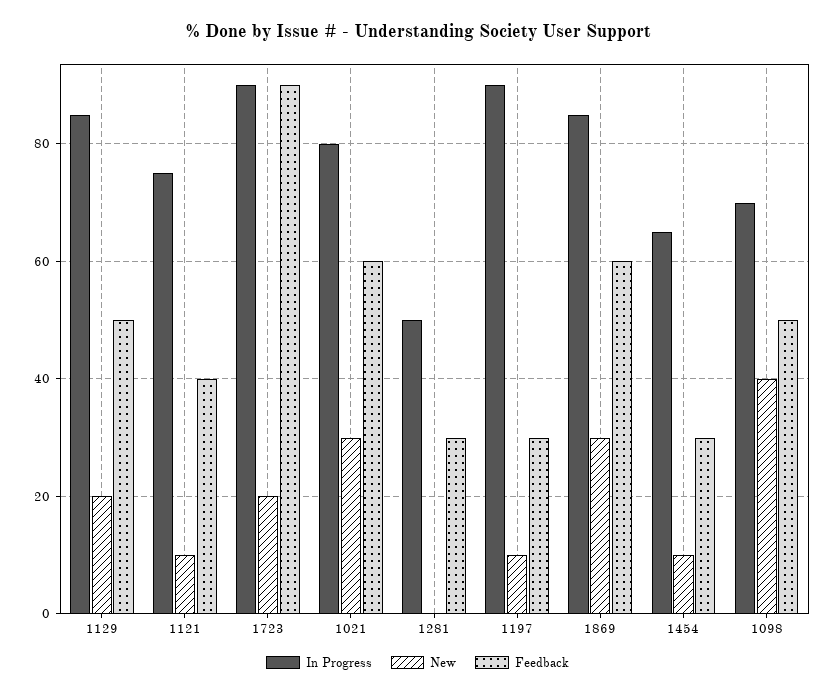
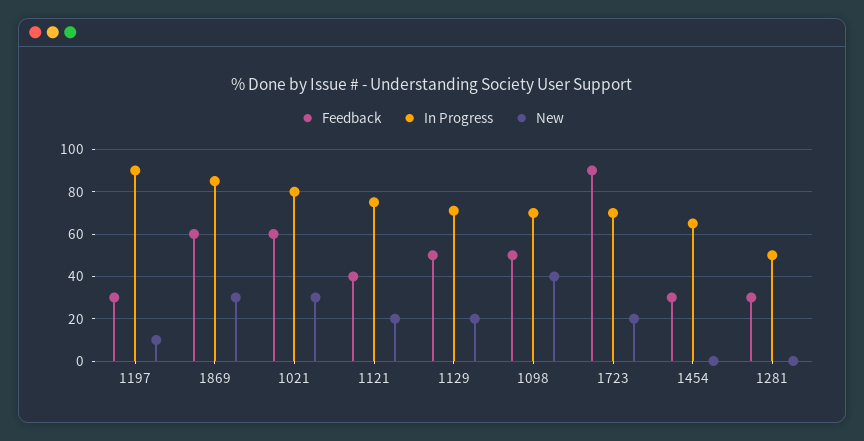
In Progress, 1129: 85 -> 70
New, 1121: 10 -> 20
In Progress, 1723: 90 -> 70
New, 1454: 10 -> 0

